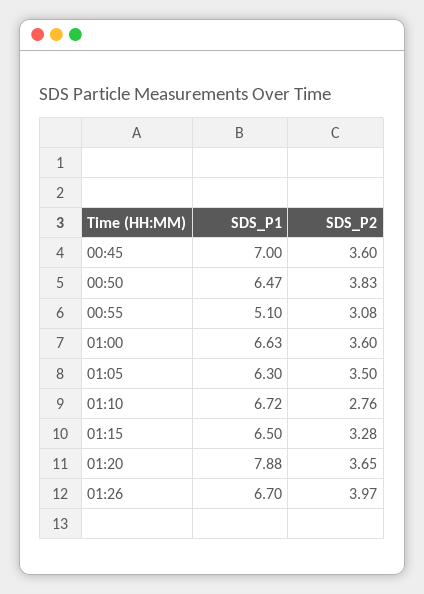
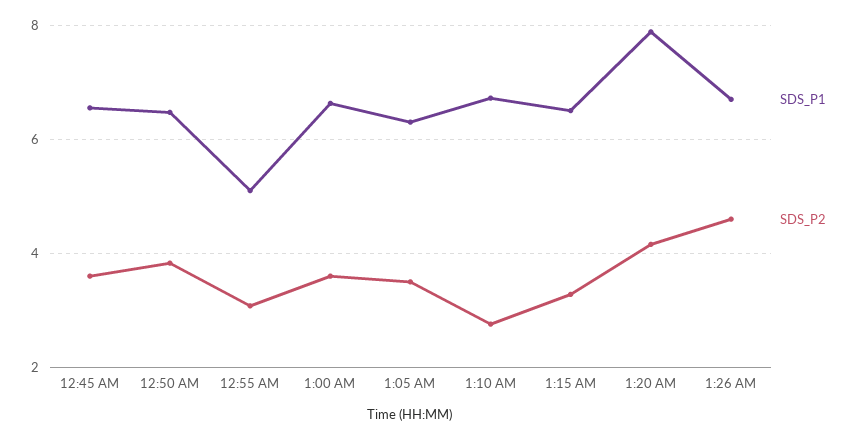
SDS_P1, 00:45: 7 -> 6.6
SDS_P2, 01:20: 3.65 -> 4.2
SDS_P2, 01:26: 3.97 -> 4.6

